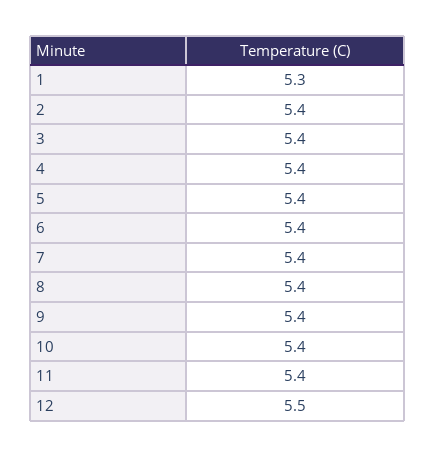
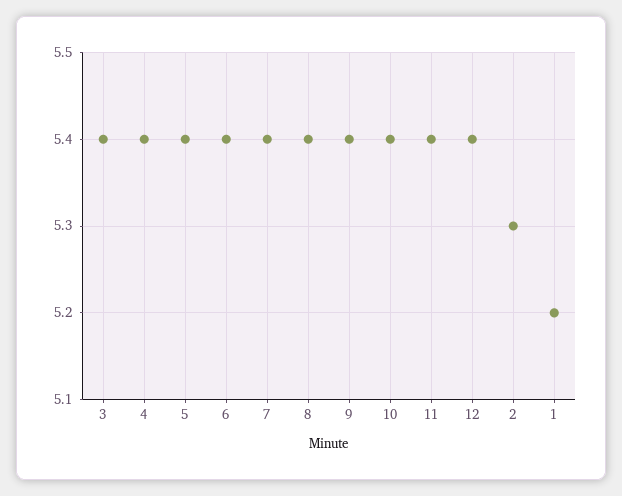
1: 5.3 -> 5.2
2: 5.4 -> 5.3
12: 5.5 -> 5.4

